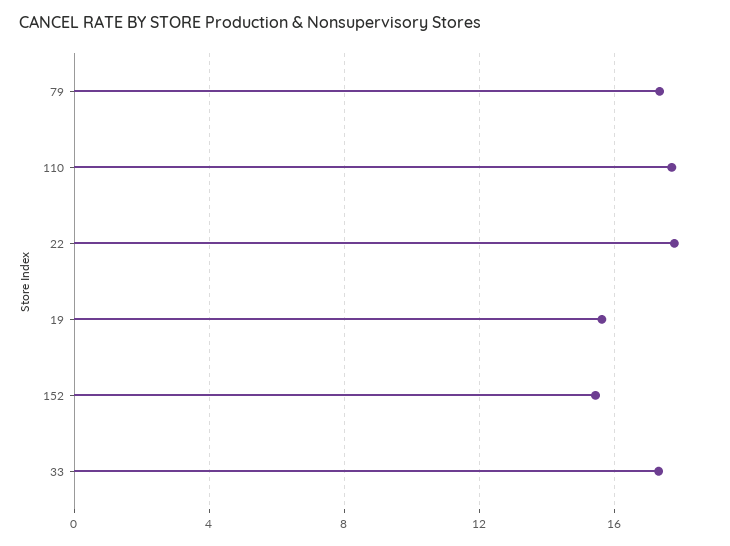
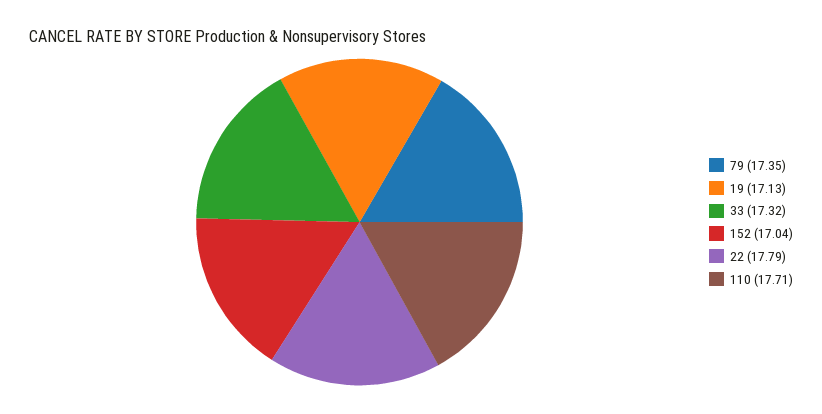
19: 15.5 -> 17.13
152: 15.5 -> 17.04

